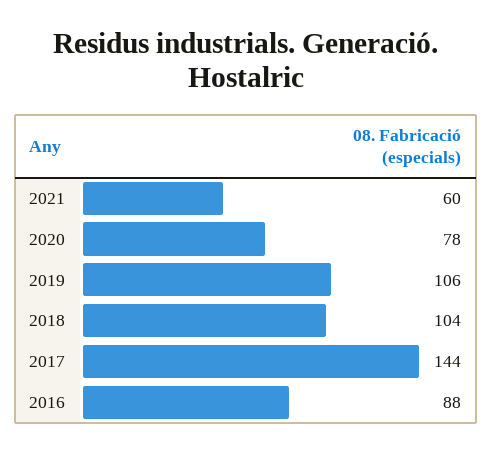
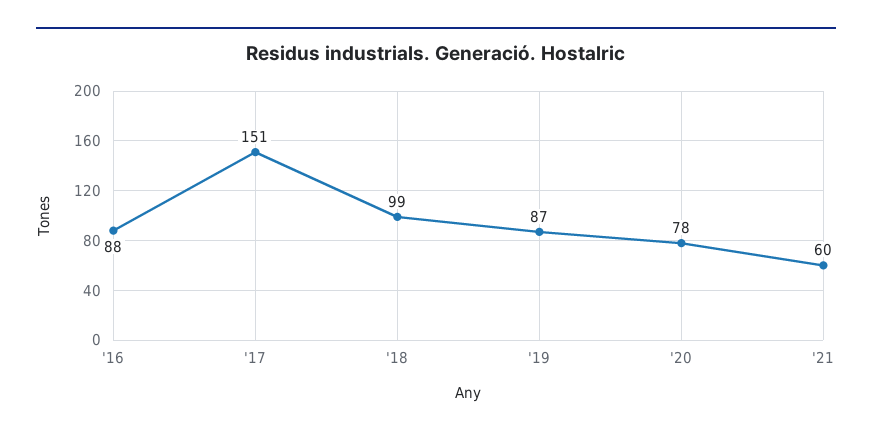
2019: 106 -> 87
2018: 104 -> 99
2017: 144 -> 151

